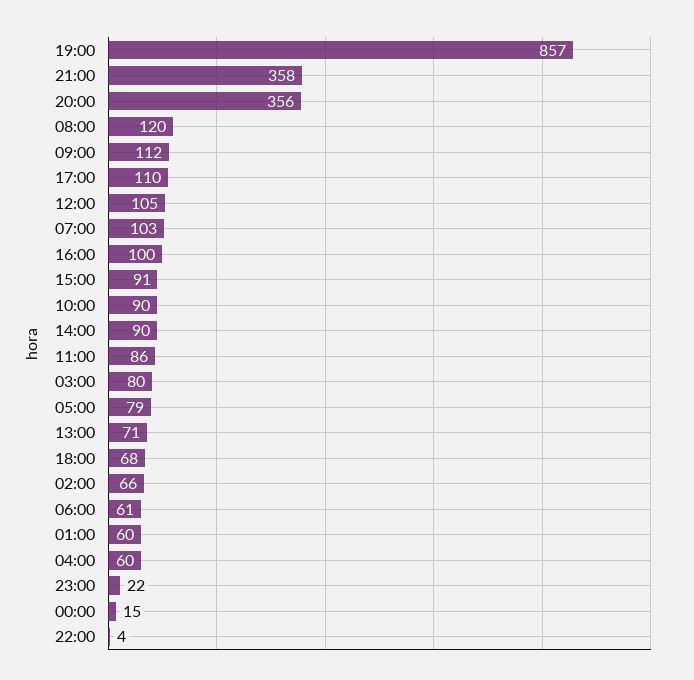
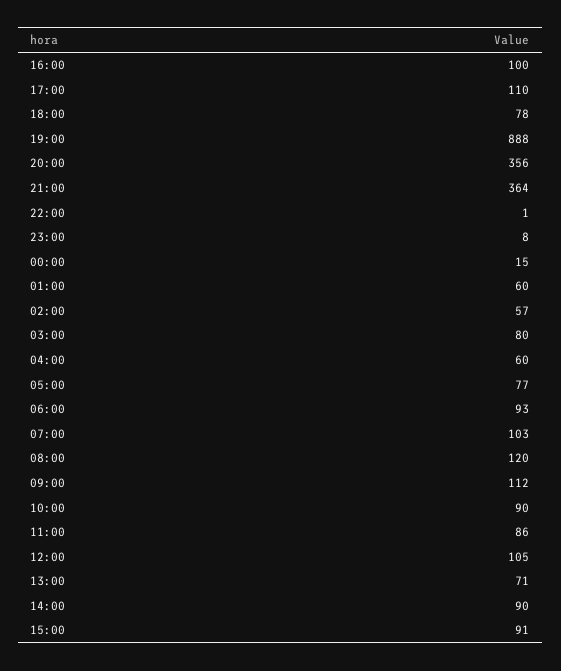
19:00: 857 -> 888
21:00: 358 -> 364
05:00: 79 -> 77
18:00: 68 -> 78
02:00: 66 -> 57
06:00: 61 -> 93
23:00: 22 -> 8
22:00: 4 -> 1

